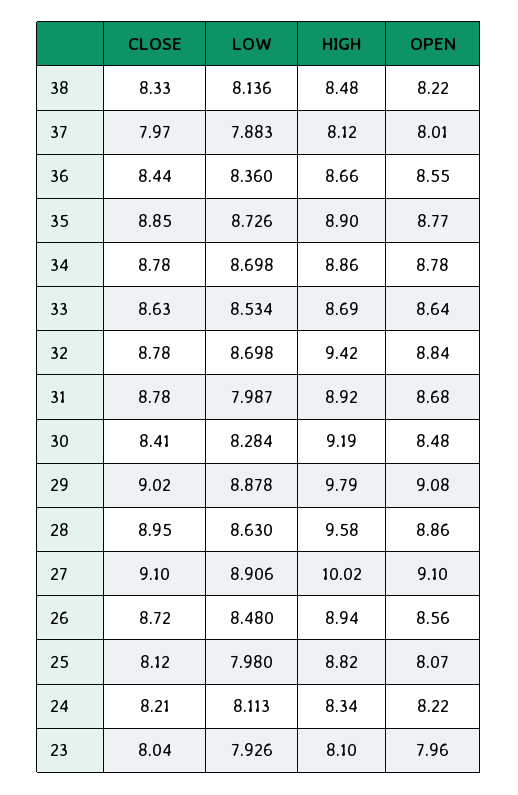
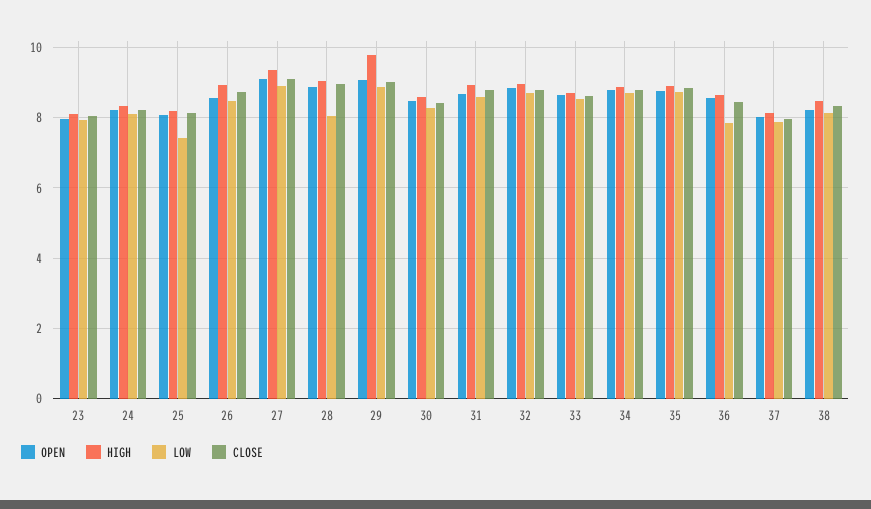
LOW, 36: 8.36 -> 7.8
HIGH, 32: 9.42 -> 9
LOW, 31: 7.987 -> 8.6
HIGH, 30: 9.19 -> 8.6
LOW, 28: 8.63 -> 8
HIGH, 28: 9.58 -> 9
HIGH, 27: 10.02 -> 9.4
LOW, 25: 7.98 -> 7.4
HIGH, 25: 8.82 -> 8.2

